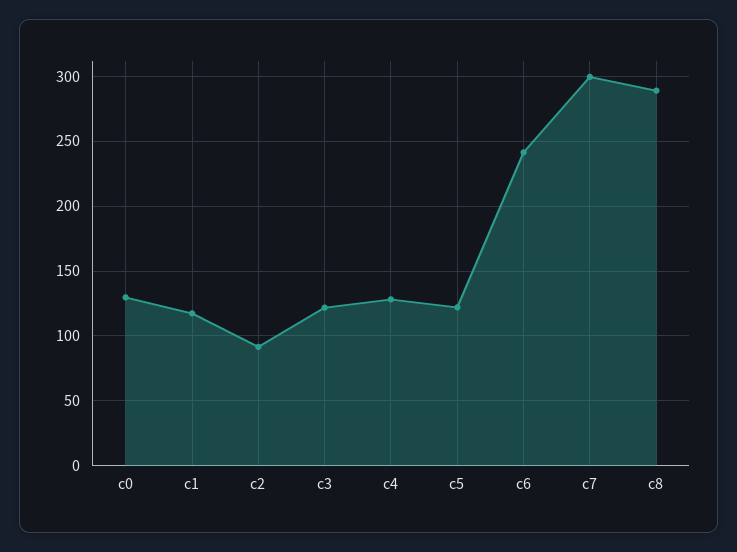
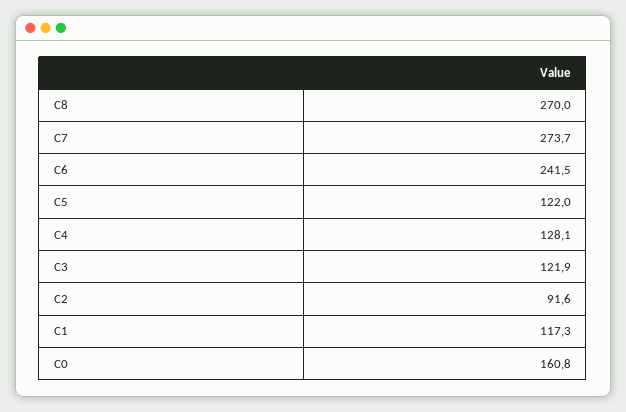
c0: 130 -> 160.8
c7: 300 -> 273.7
c8: 290 -> 270

